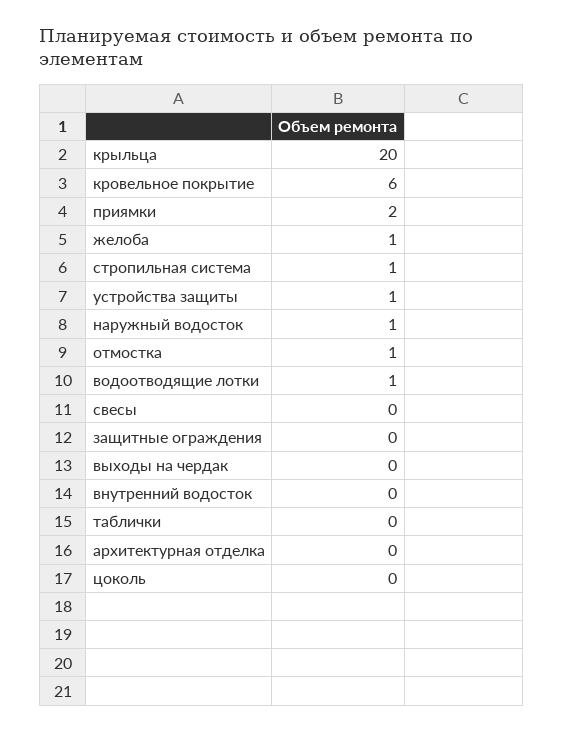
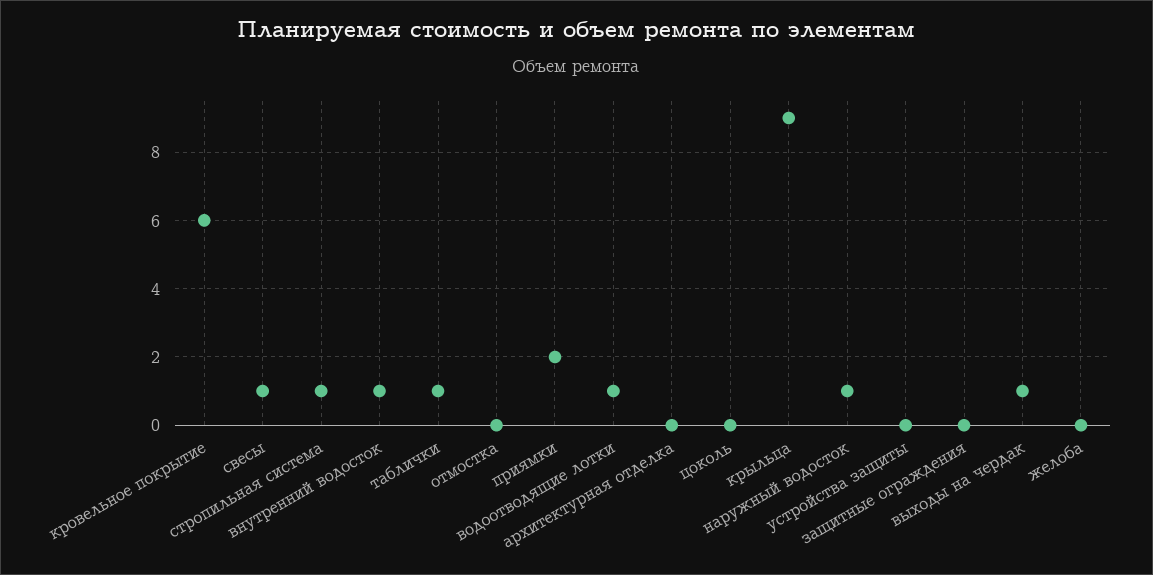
крыльца: 20 -> 9
желоба: 1 -> 0
устройства защиты: 1 -> 0
отмостка: 1 -> 0
свесы: 0 -> 1
выходы на чердак: 0 -> 1
внутренний водосток: 0 -> 1
таблички: 0 -> 1

